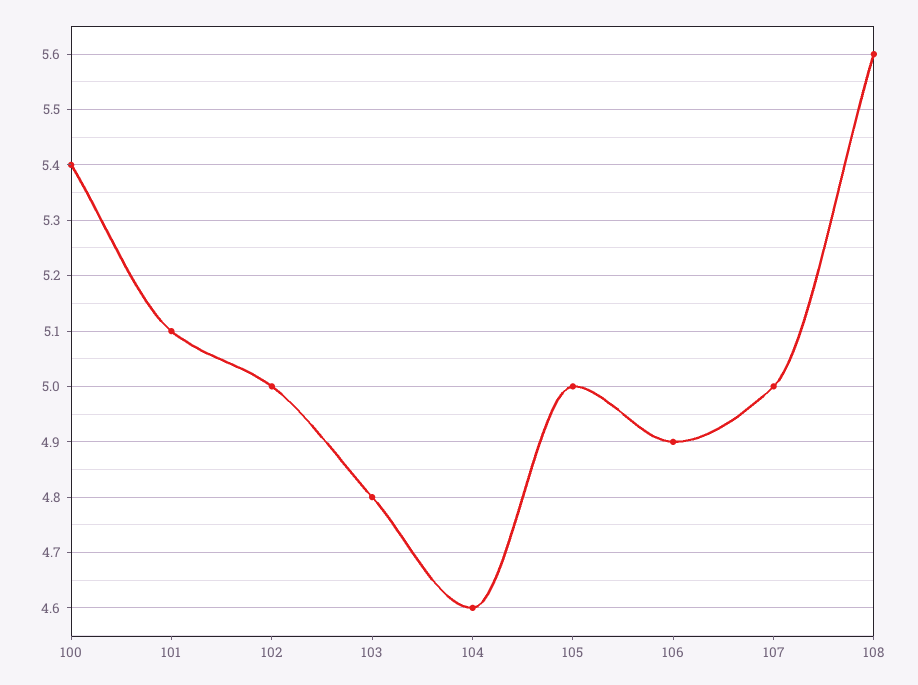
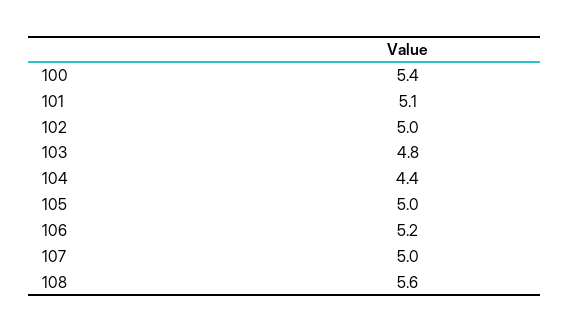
104: 4.6 -> 4.4
106: 4.9 -> 5.2

